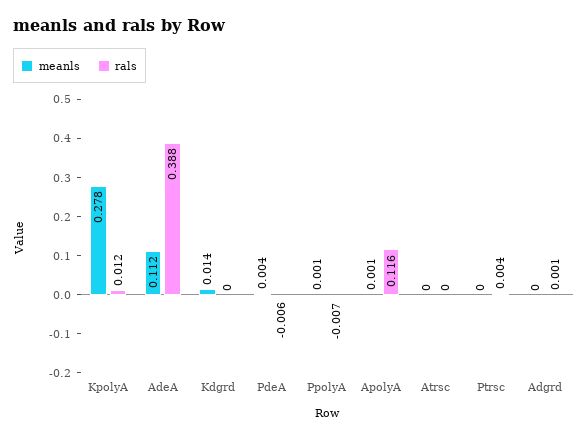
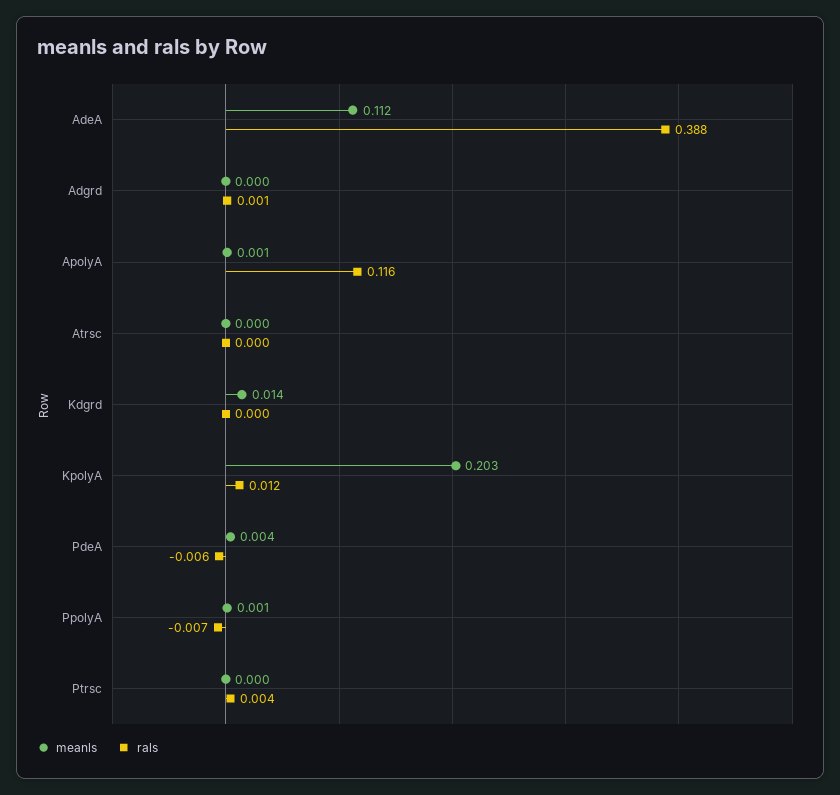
meanls, KpolyA: 0.278 -> 0.203

